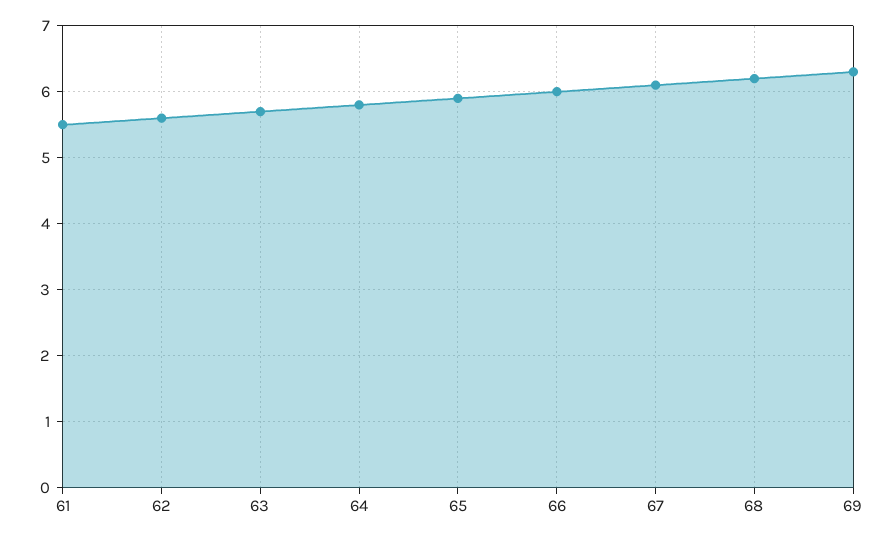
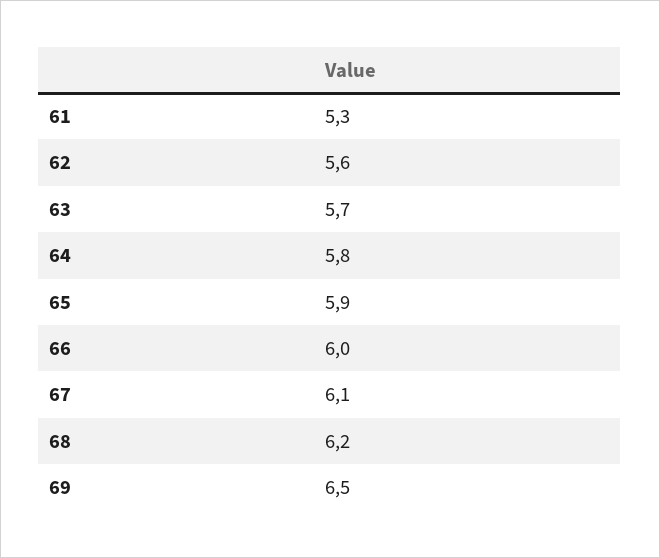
61: 5.5 -> 5.3
69: 6.3 -> 6.5

